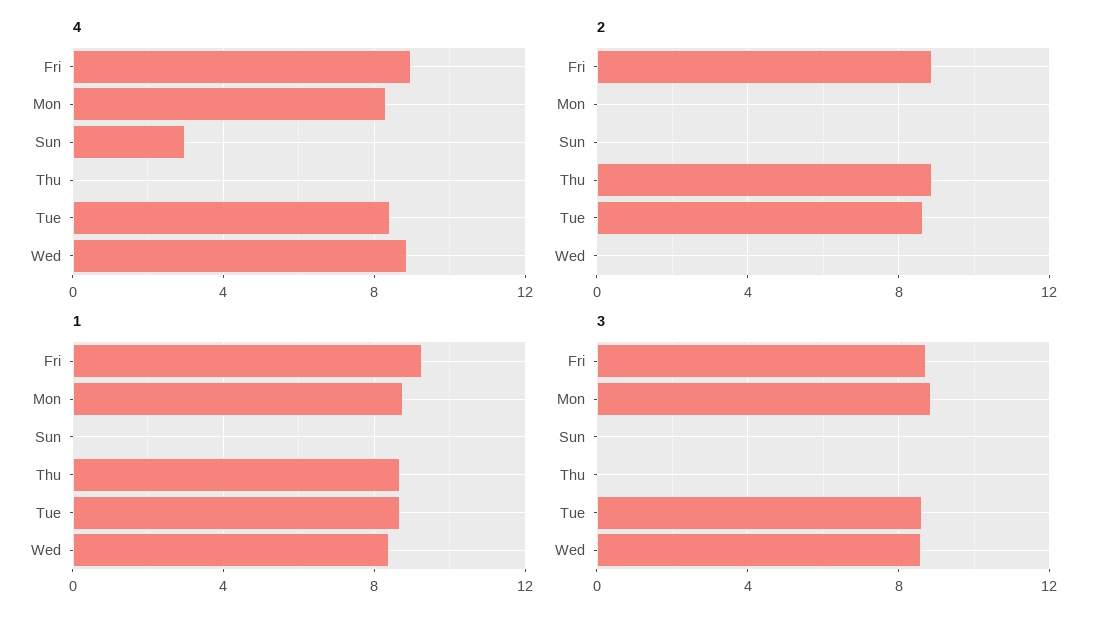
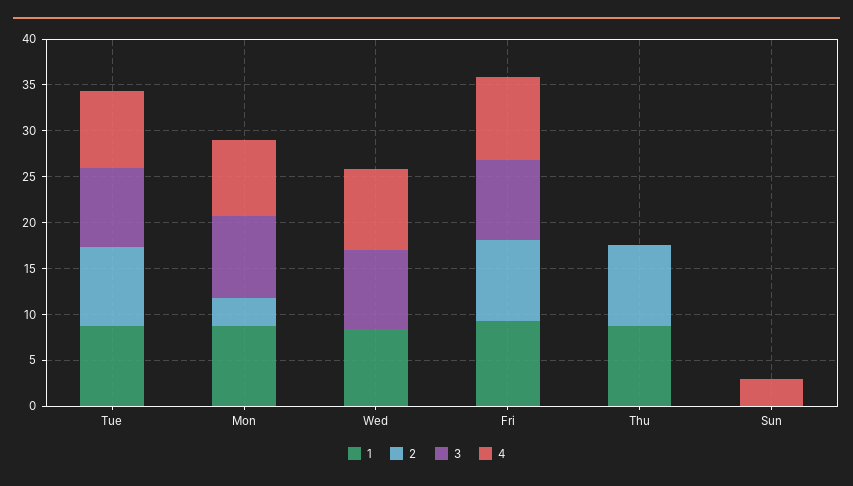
2, Mon: 0 -> 3

